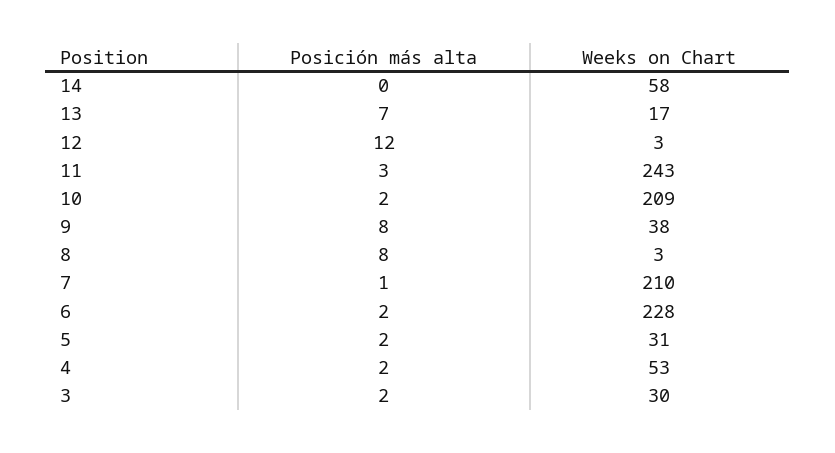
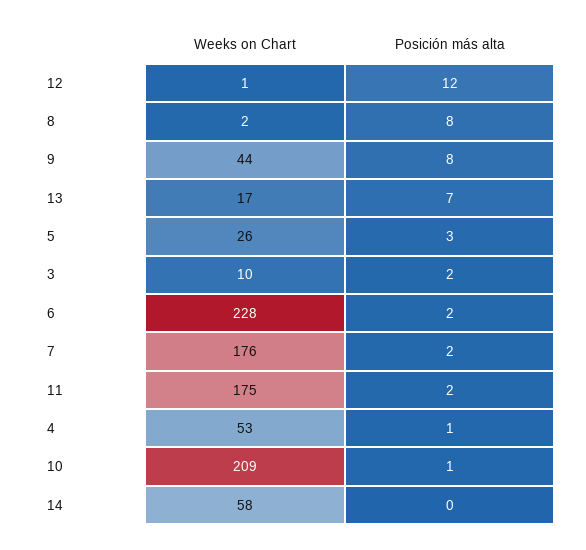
Weeks on Chart, 12: 3 -> 1
Posición más alta, 11: 3 -> 2
Weeks on Chart, 11: 243 -> 175
Posición más alta, 10: 2 -> 1
Weeks on Chart, 9: 38 -> 44
Weeks on Chart, 8: 3 -> 2
Posición más alta, 7: 1 -> 2
Weeks on Chart, 7: 210 -> 176
Posición más alta, 5: 2 -> 3
Weeks on Chart, 5: 31 -> 26
Posición más alta, 4: 2 -> 1
Weeks on Chart, 3: 30 -> 10

